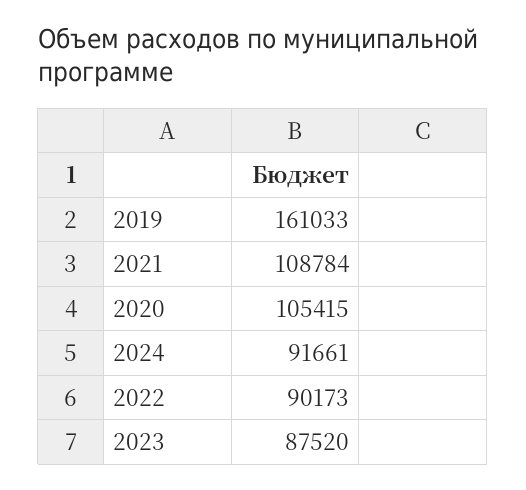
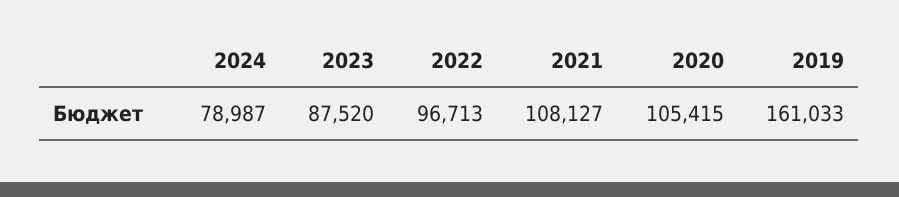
2021: 108784 -> 108127
2024: 91661 -> 78987
2022: 90173 -> 96713

